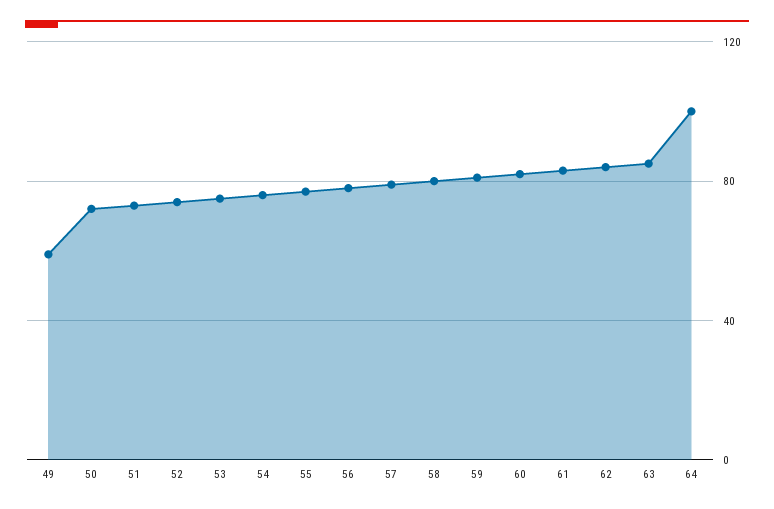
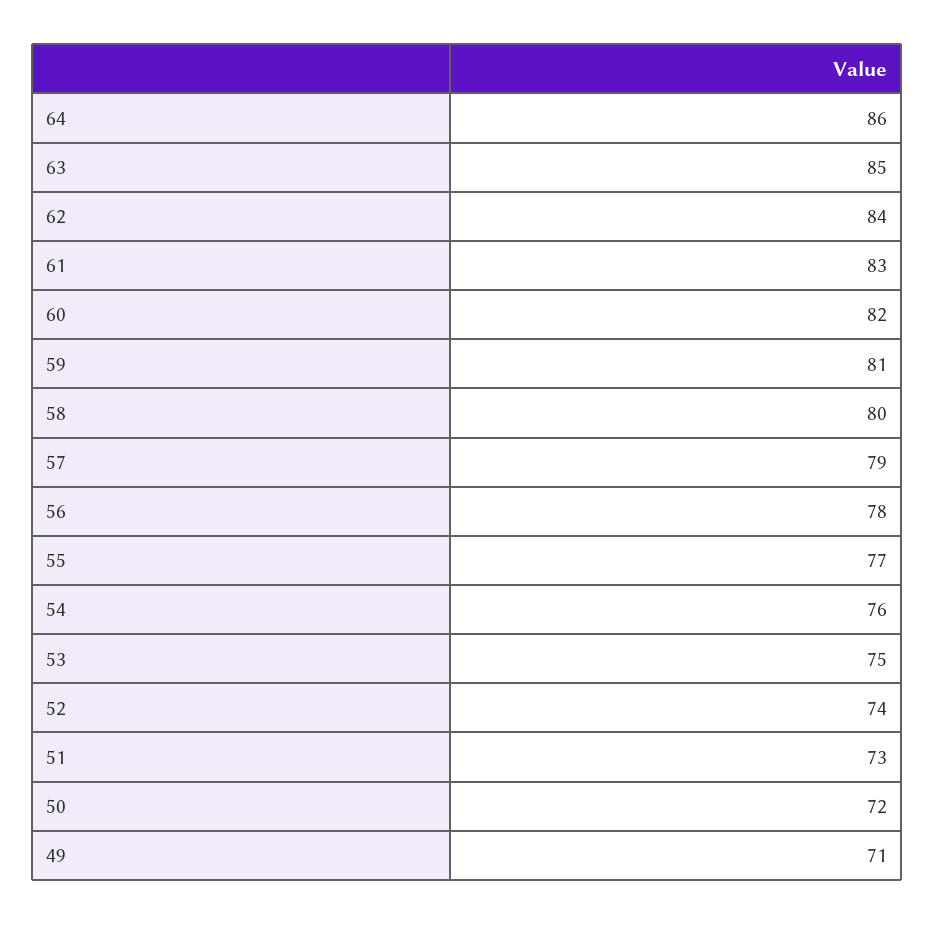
49: 60 -> 71
64: 100 -> 86

